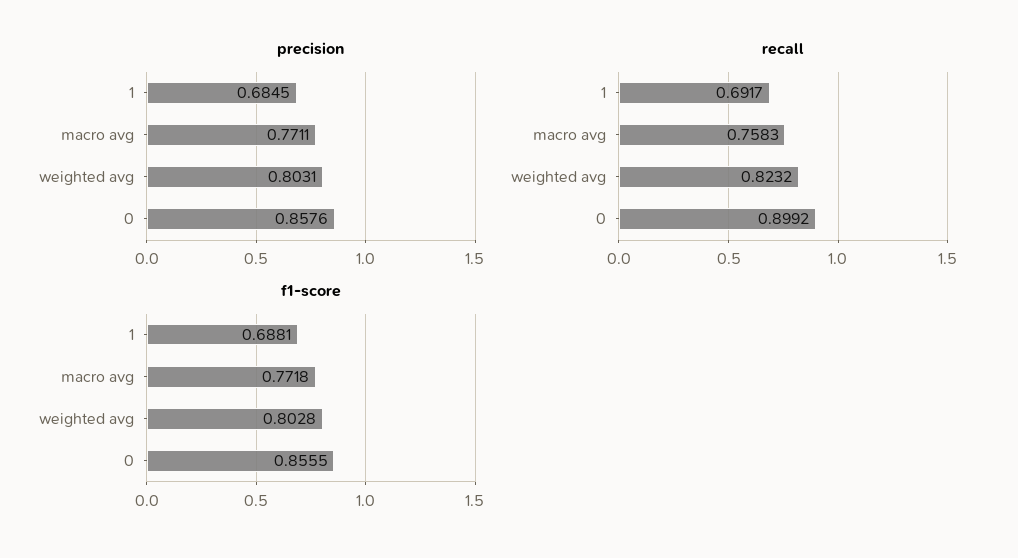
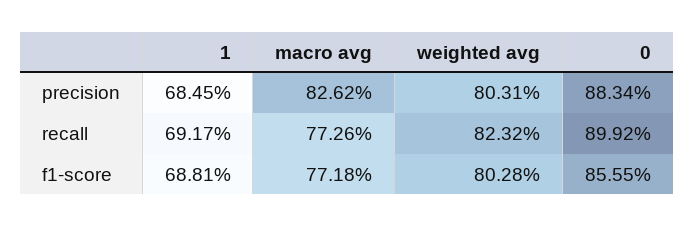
precision, macro avg: 0.7711 -> 0.8262
precision, 0: 0.8576 -> 0.8834
recall, macro avg: 0.7583 -> 0.7726

